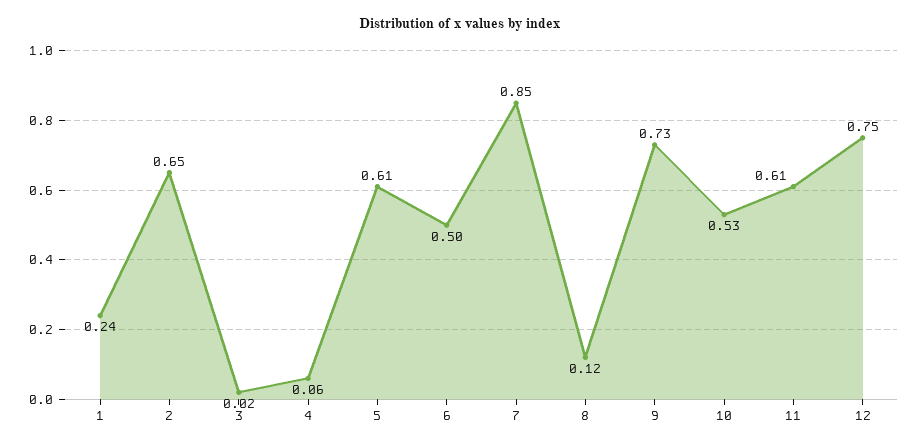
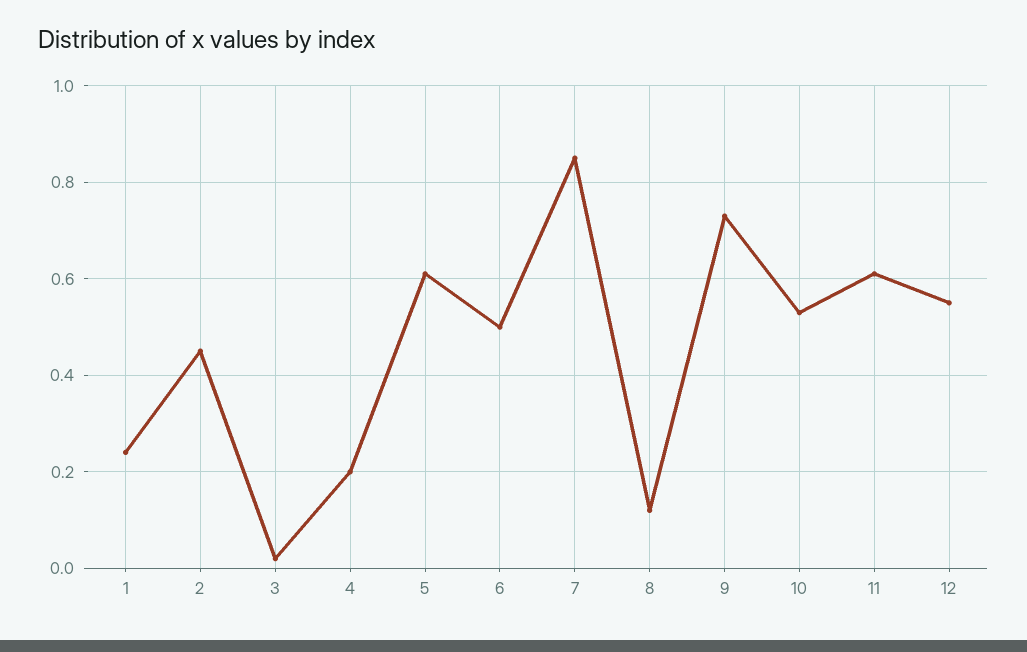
2: 0.65 -> 0.45
4: 0.06 -> 0.2
12: 0.75 -> 0.55

